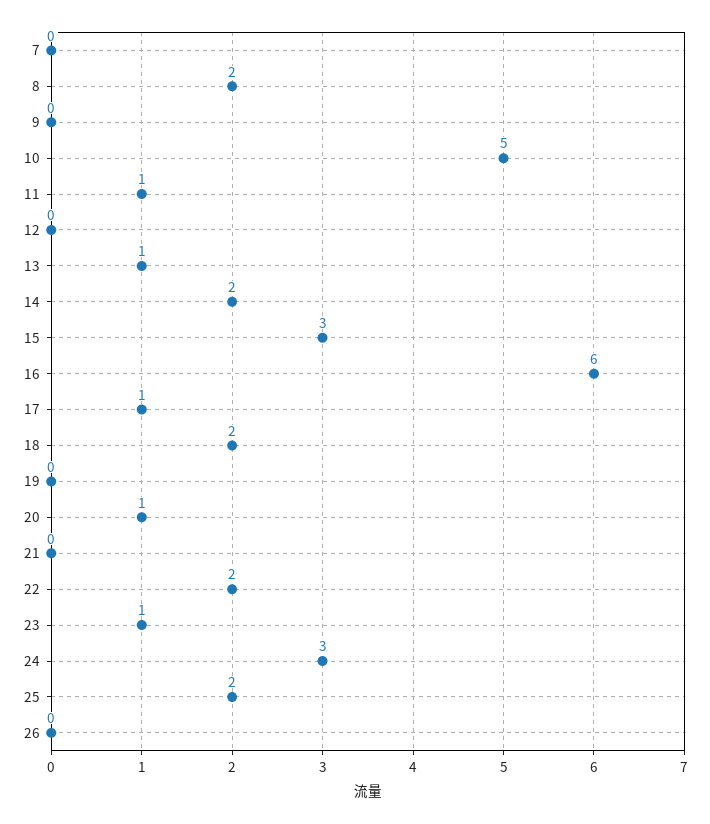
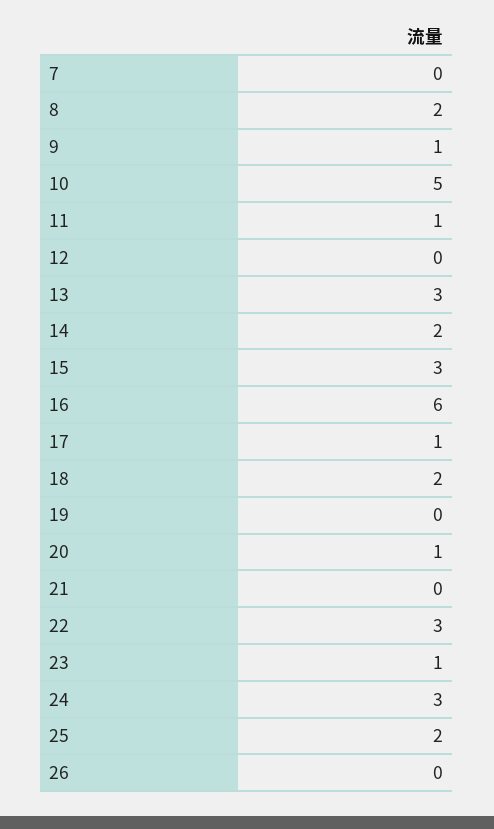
9: 0 -> 1
13: 1 -> 3
22: 2 -> 3

